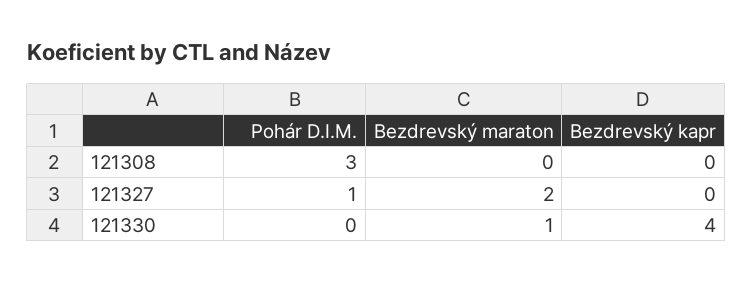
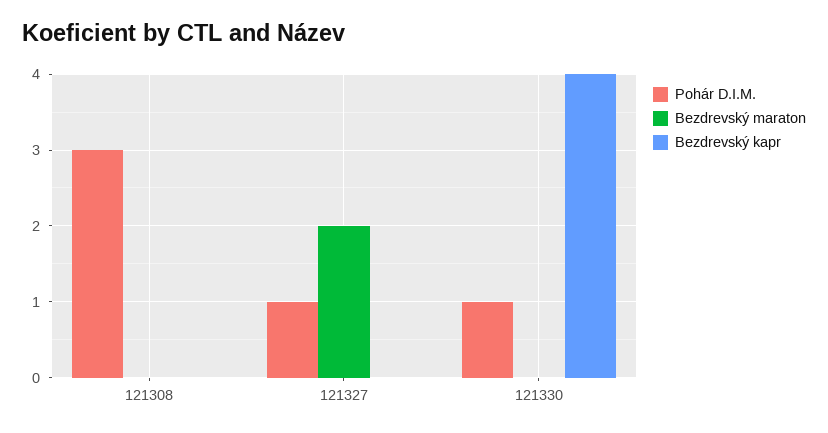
Pohár D.I.M., 121330: 0 -> 1
Bezdrevský maraton, 121330: 1 -> 0

